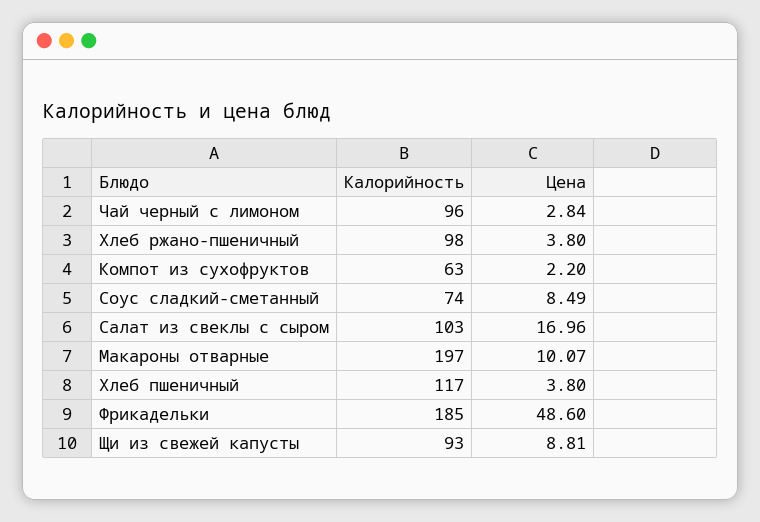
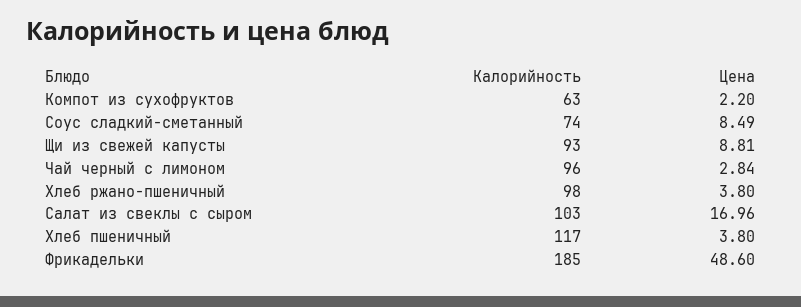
Калорийность, Макароны отварные: 197 -> none
Цена, Макароны отварные: 10.07 -> none

